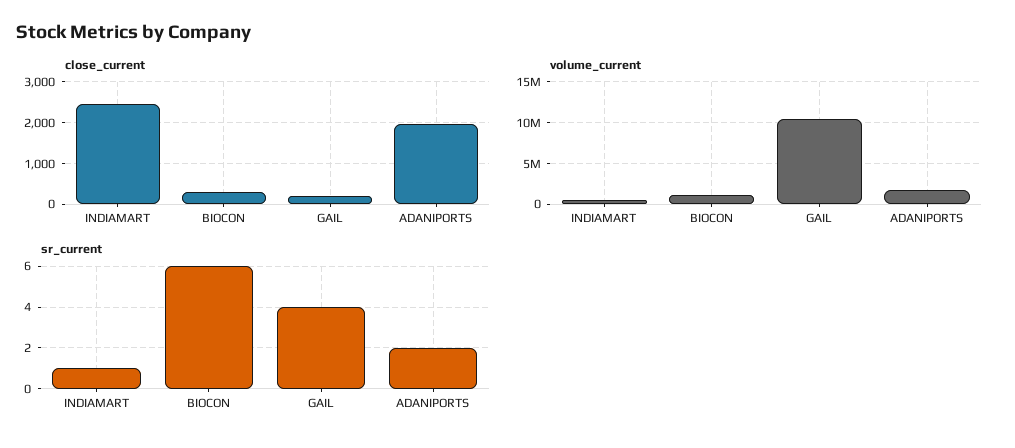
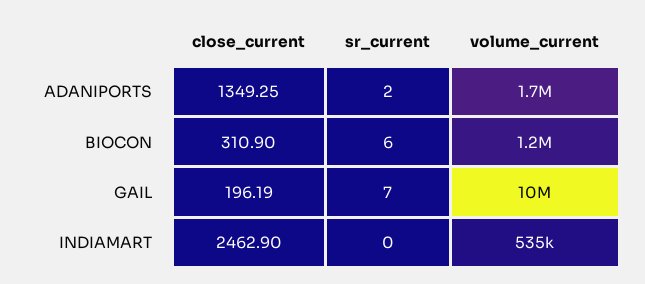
close_current, ADANIPORTS: 2000 -> 1349.25
sr_current, INDIAMART: 1 -> 0
sr_current, GAIL: 4 -> 7

